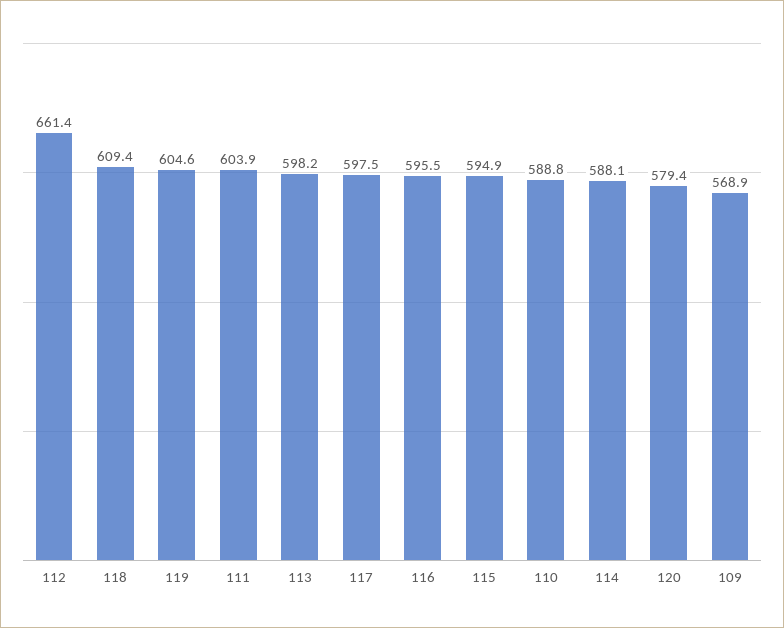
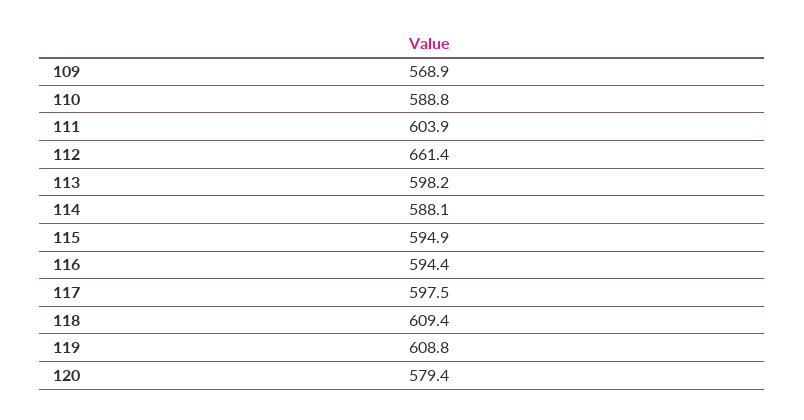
119: 604.6 -> 608.8
116: 595.5 -> 594.4

